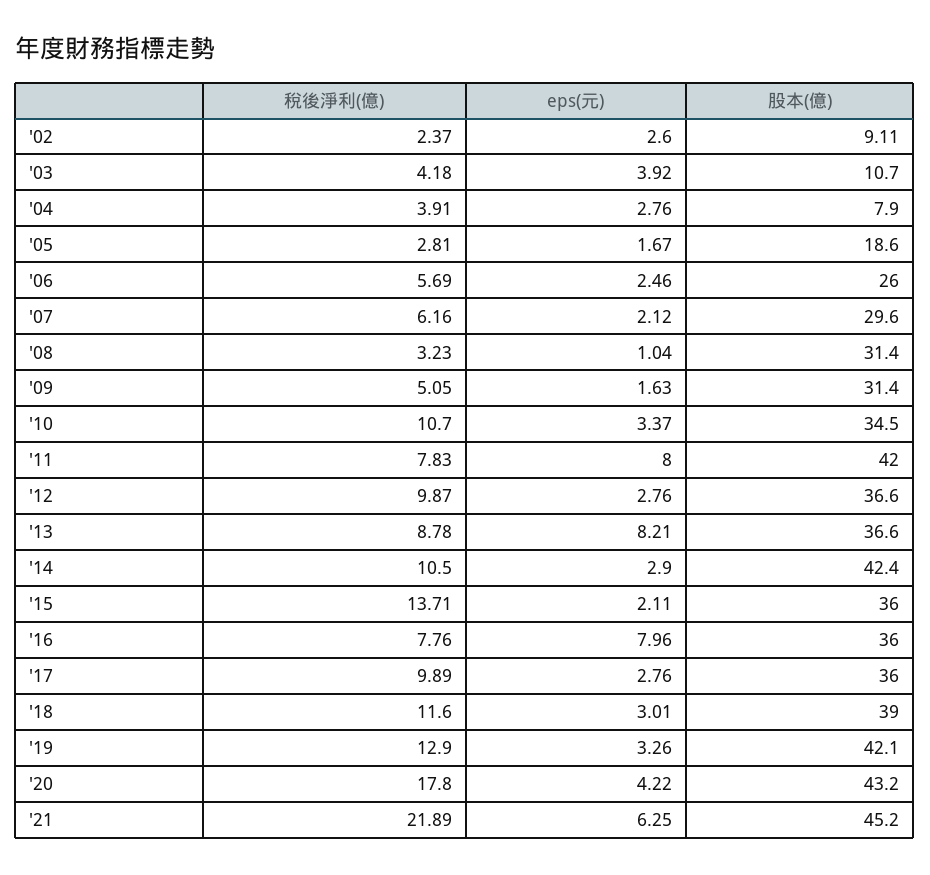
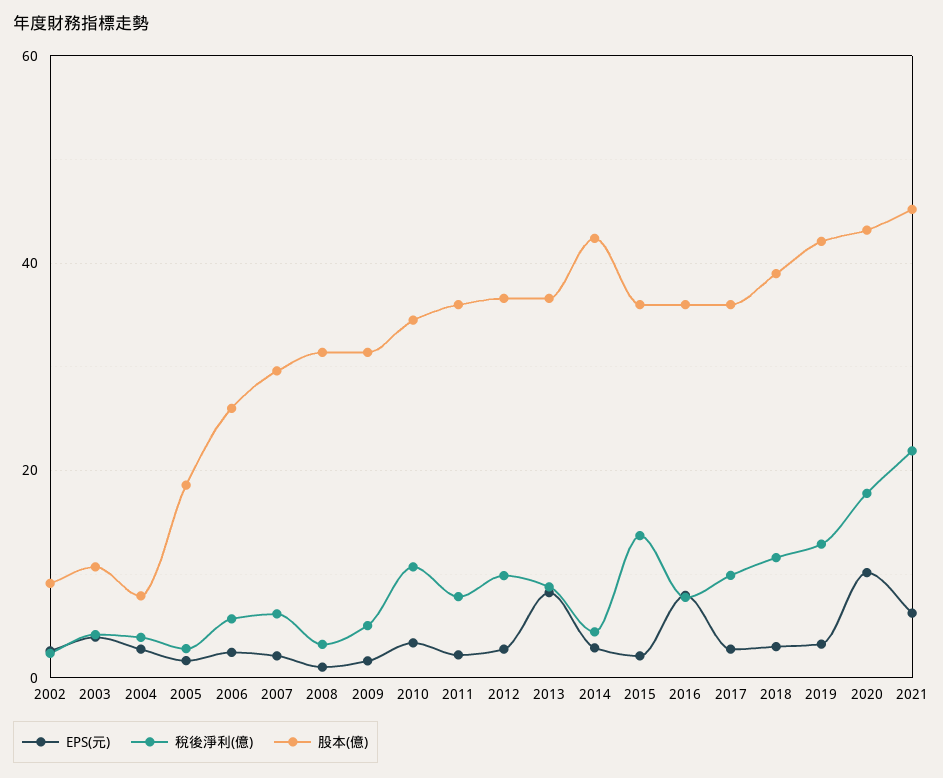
eps(元), '11: 8 -> 2
股本(億), '11: 42 -> 36
稅後淨利(億), '14: 10.5 -> 4
eps(元), '20: 4.22 -> 10

